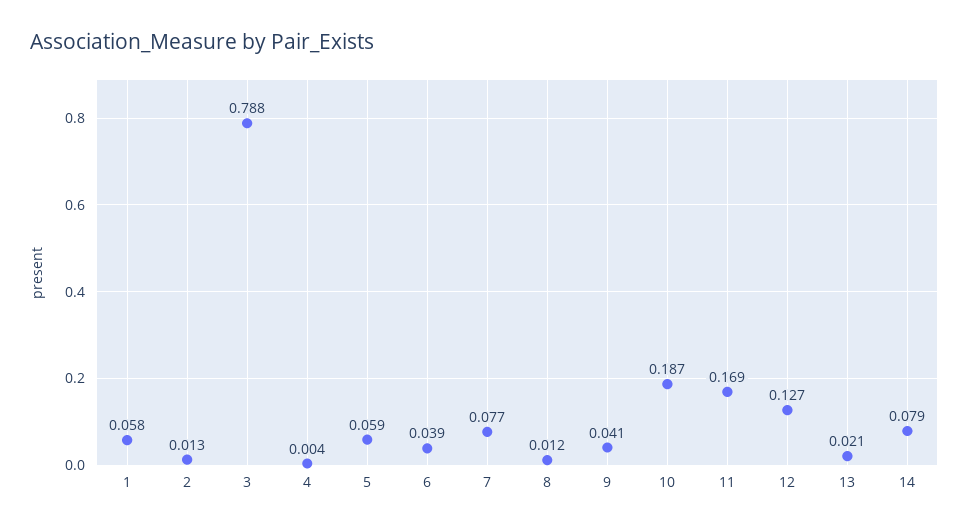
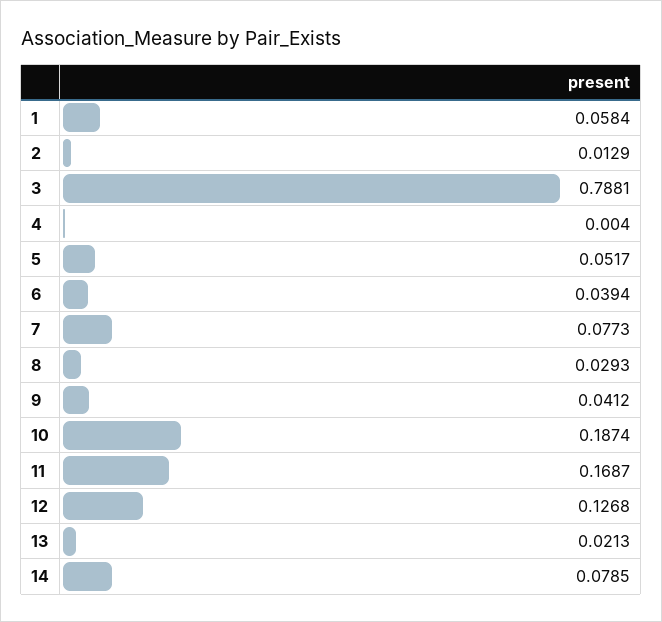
5: 0.059 -> 0.0517
8: 0.012 -> 0.0293

